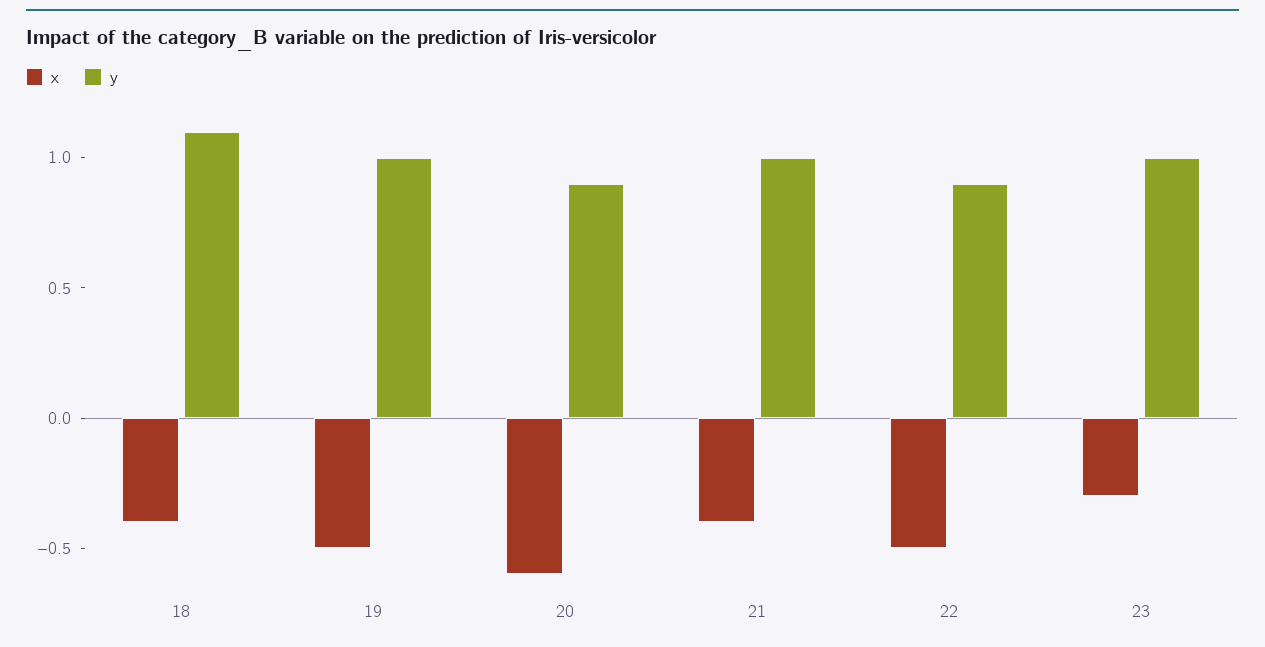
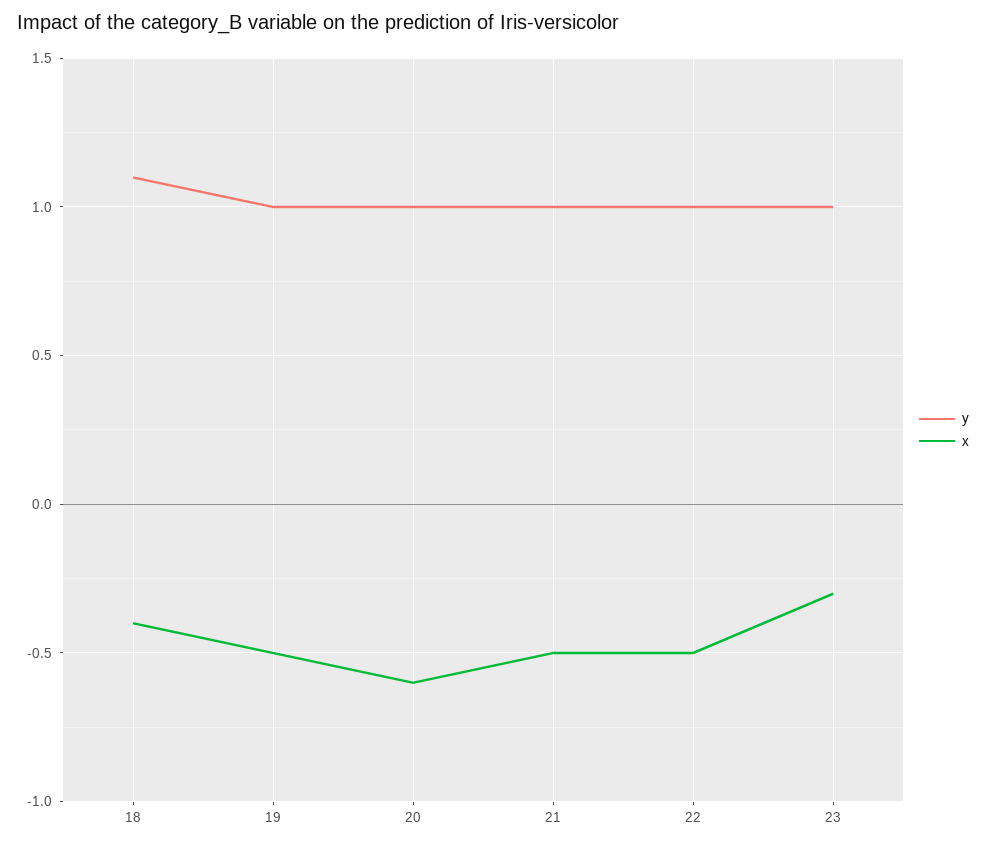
y, 20: 0.9 -> 1
x, 21: -0.4 -> -0.5
y, 22: 0.9 -> 1

